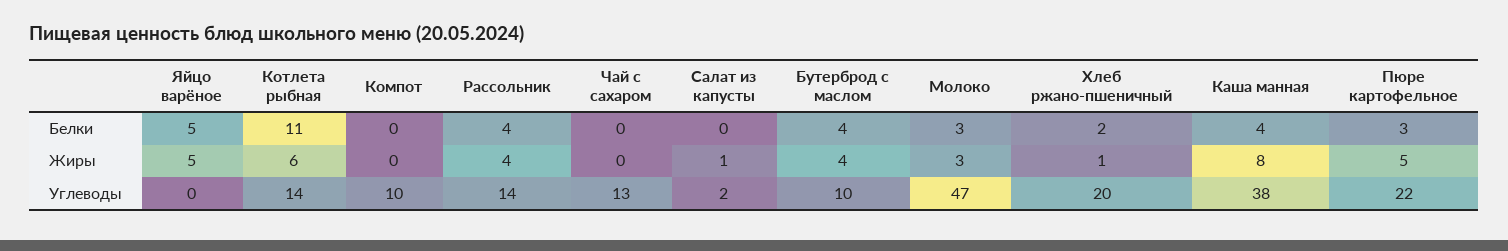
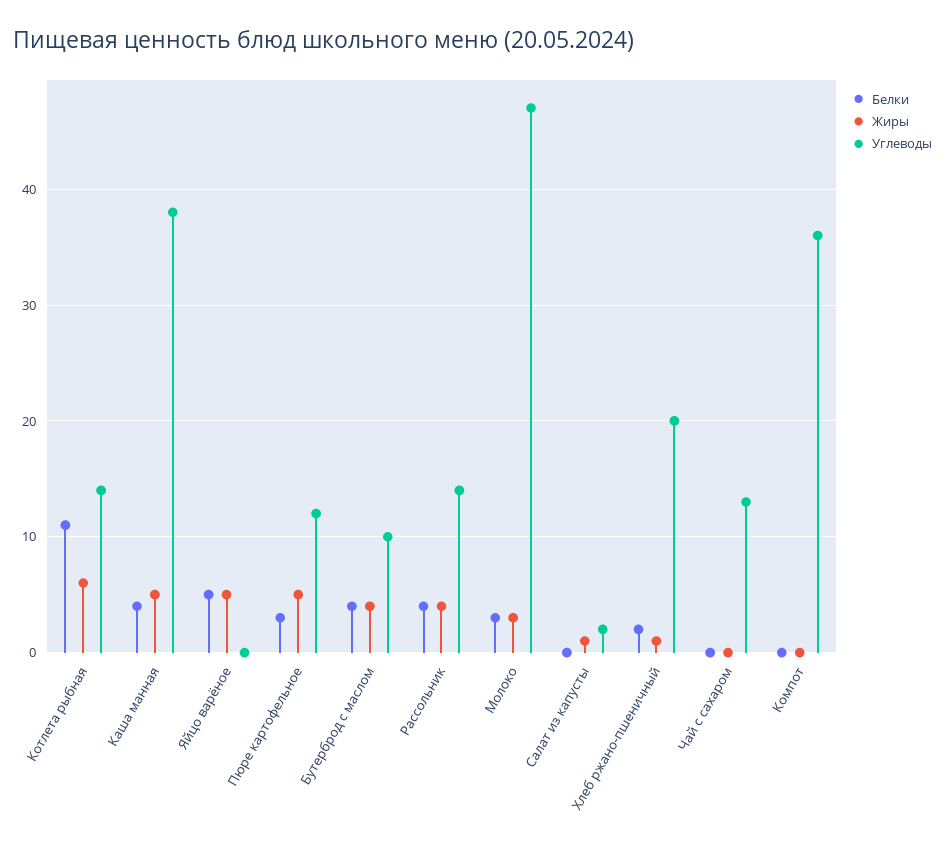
Жиры, Каша манная: 8 -> 5
Углеводы, Компот: 10 -> 36
Углеводы, Пюре картофельное: 22 -> 12

